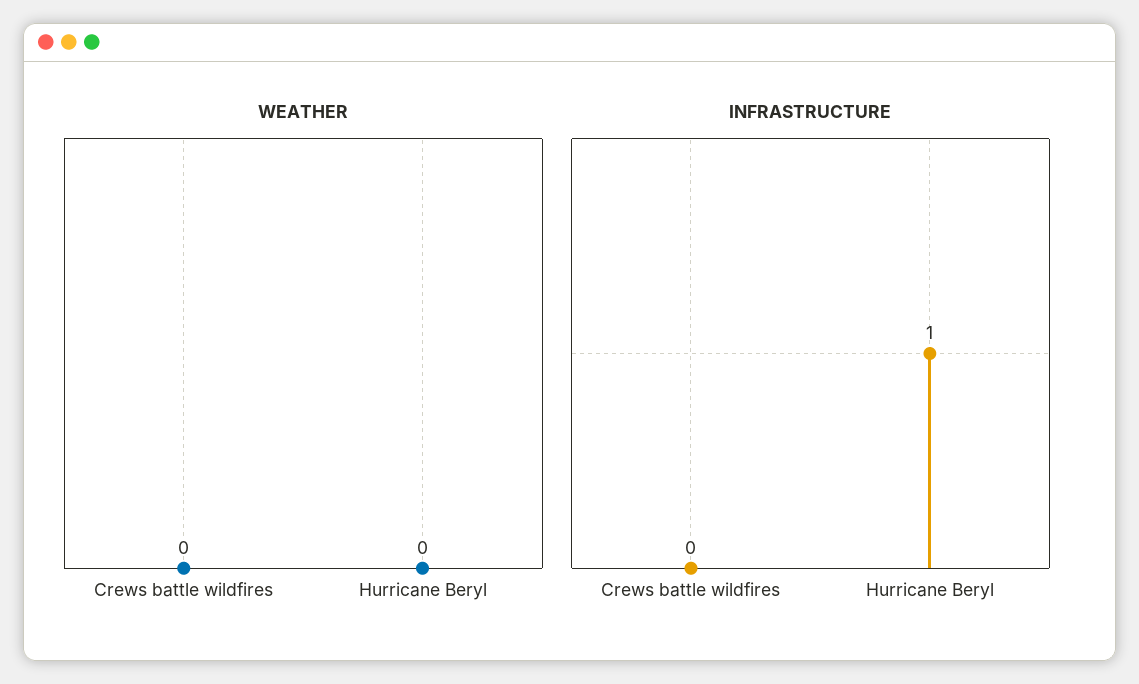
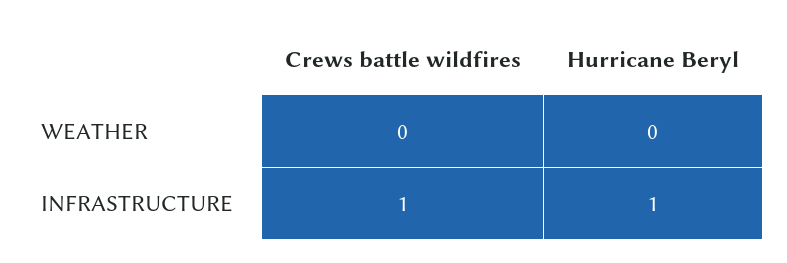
INFRASTRUCTURE, Crews battle wildfires: 0 -> 1

